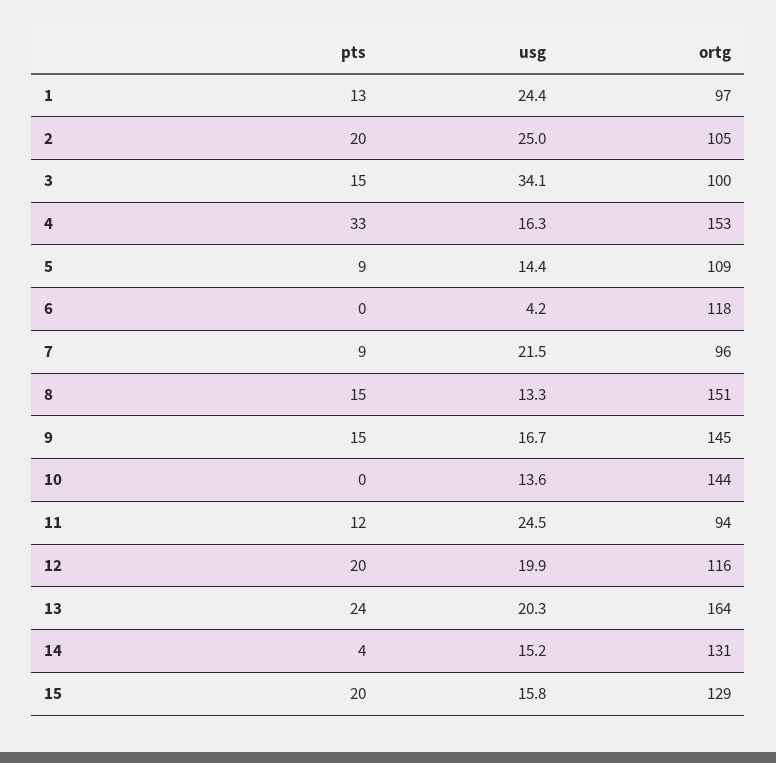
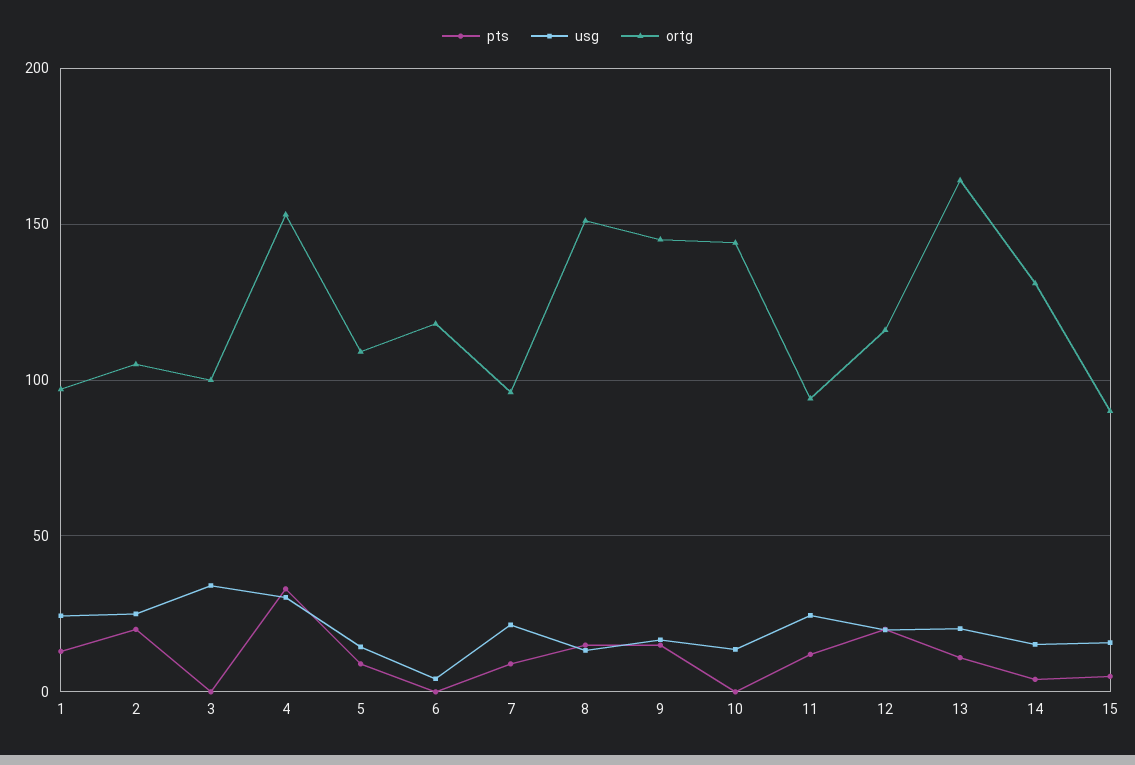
pts, 3: 15 -> 0
usg, 4: 16.3 -> 30
pts, 13: 24 -> 10
pts, 15: 20 -> 5
ortg, 15: 129 -> 90

